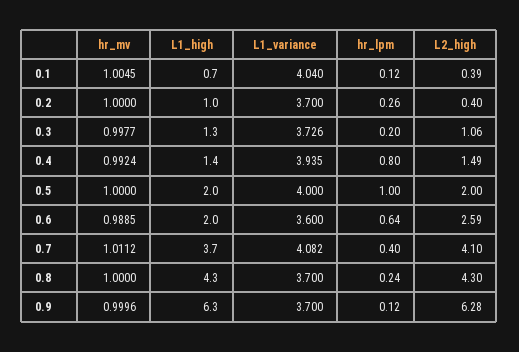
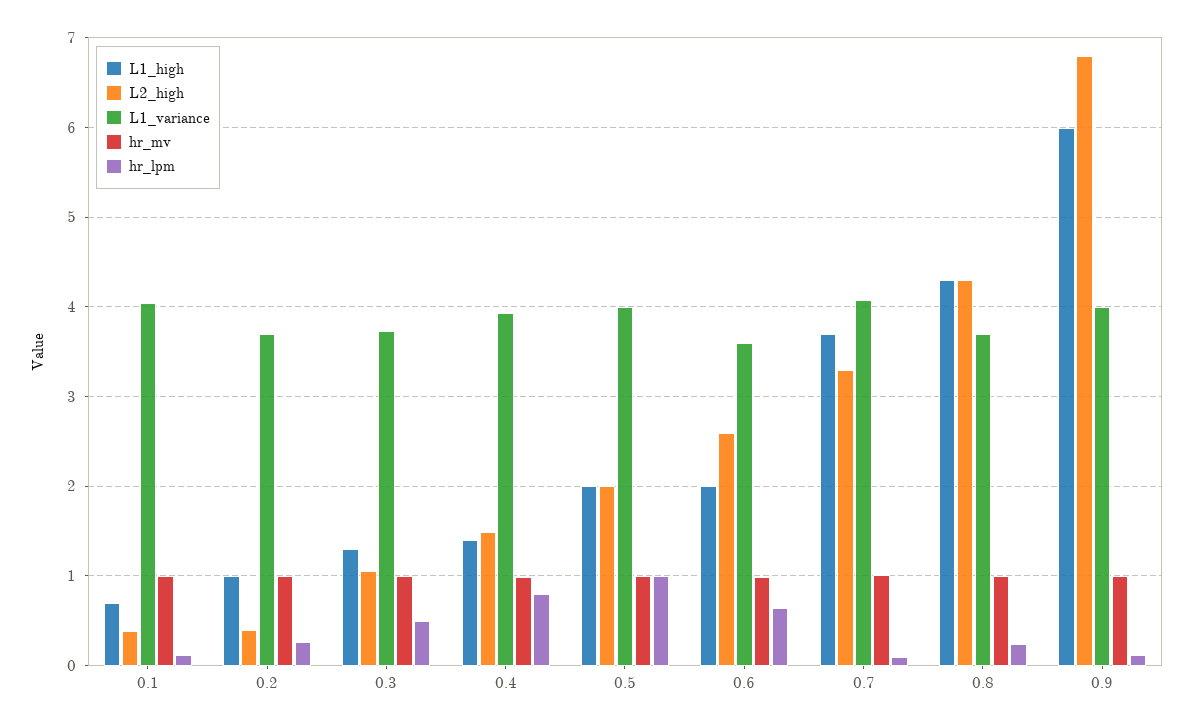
hr_lpm, 0.3: 0.2 -> 0.5
hr_lpm, 0.7: 0.4 -> 0.1
L2_high, 0.7: 4.1 -> 3.3
L1_high, 0.9: 6.3 -> 6
L1_variance, 0.9: 3.7 -> 4
L2_high, 0.9: 6.28 -> 6.8

